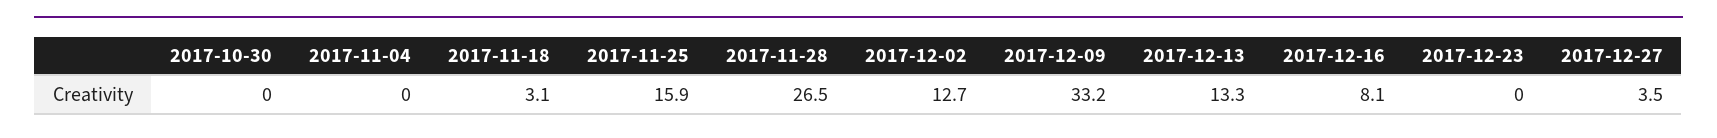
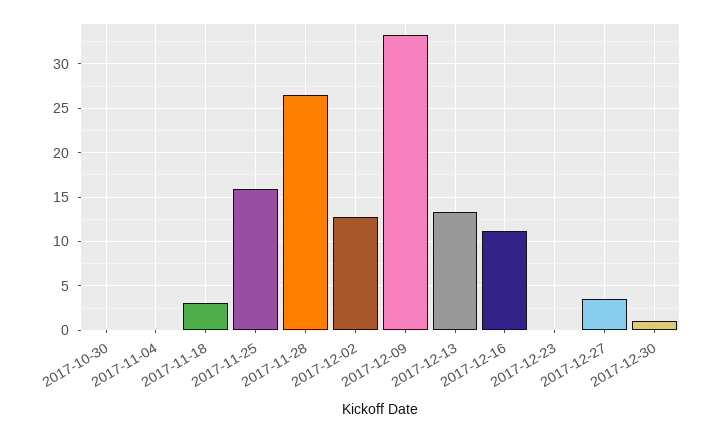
2017-12-16: 8.1 -> 11
2017-12-30: none -> 1

